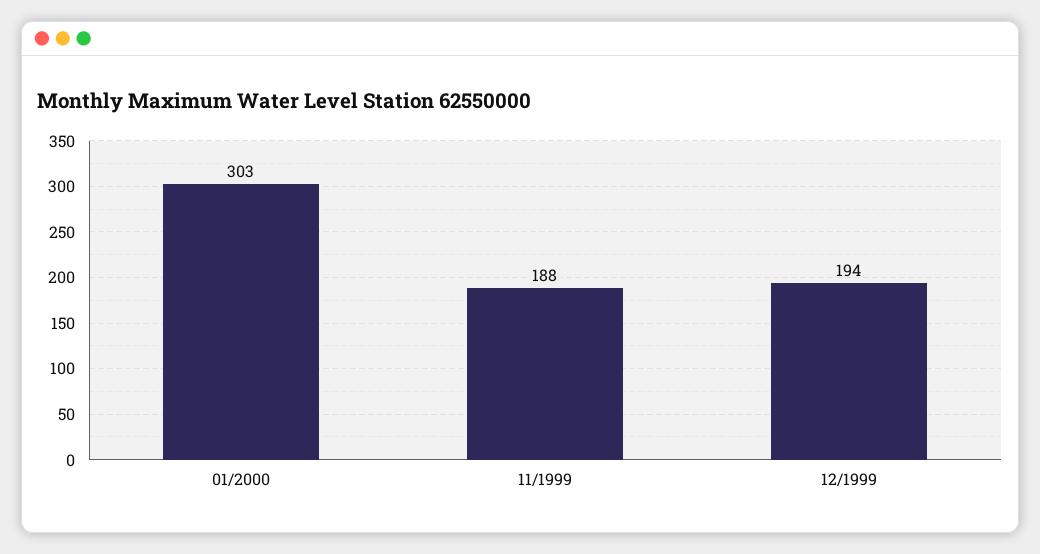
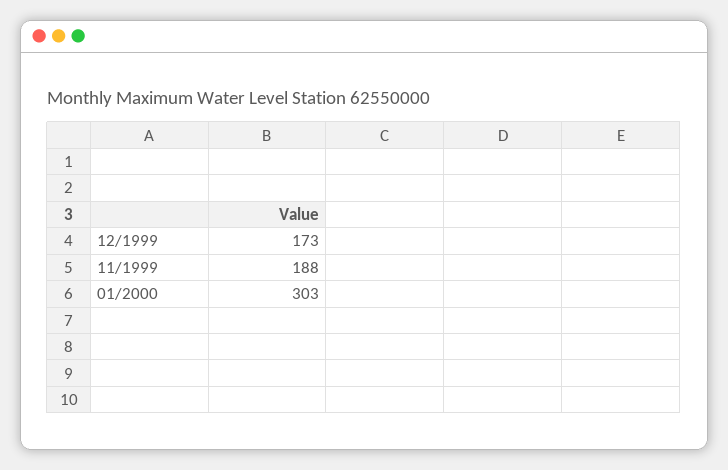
12/1999: 194 -> 173

